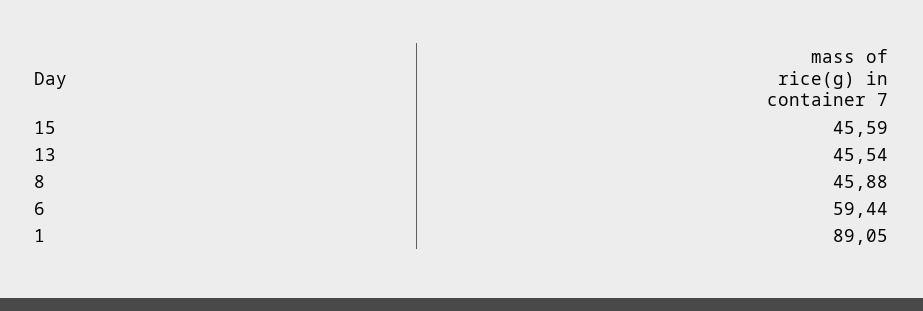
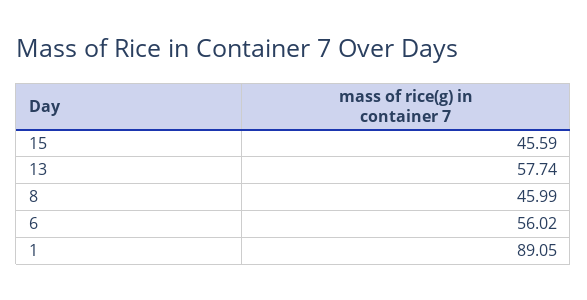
13: 45.54 -> 57.74
8: 45.88 -> 45.99
6: 59.44 -> 56.02

